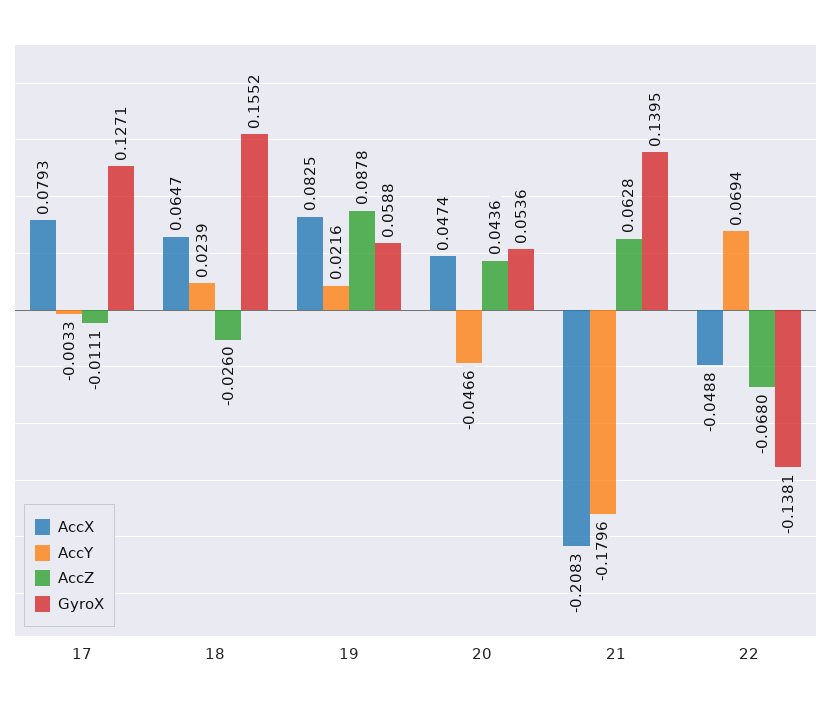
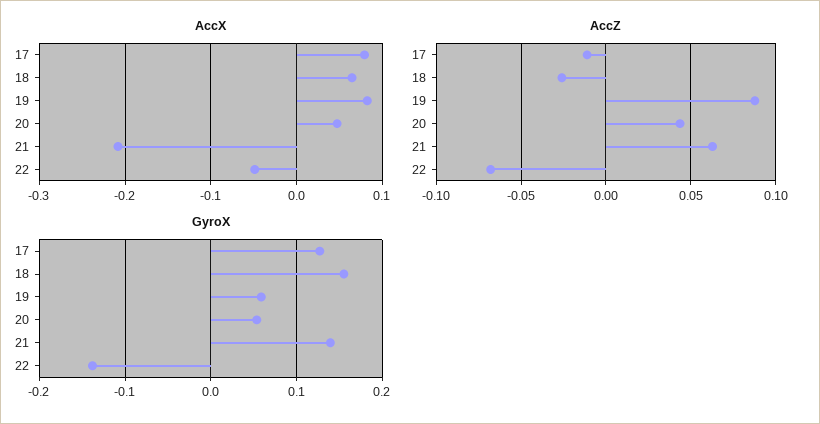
AccY, 17: -0.0033 -> none
AccY, 18: 0.0239 -> none
AccY, 19: 0.0216 -> none
AccY, 20: -0.0466 -> none
AccY, 21: -0.1796 -> none
AccY, 22: 0.0694 -> none

